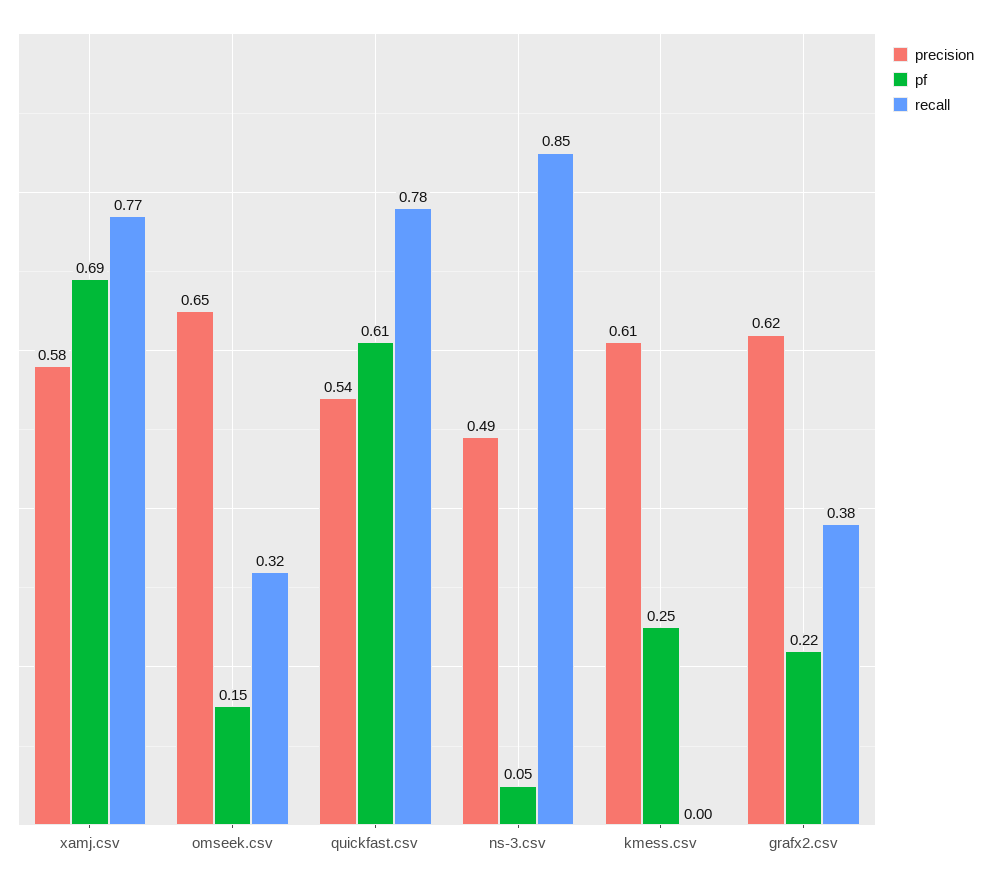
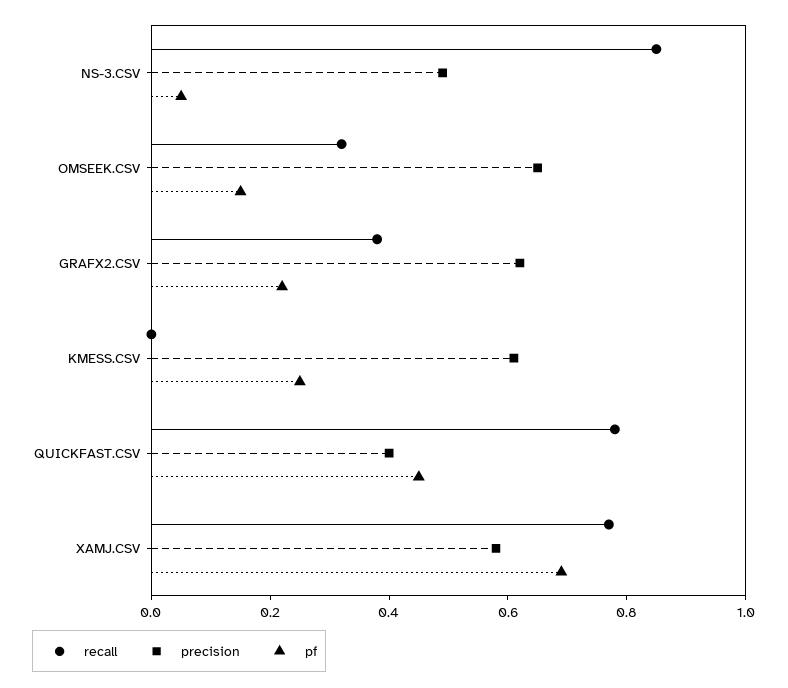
precision, quickfast.csv: 0.54 -> 0.4
pf, quickfast.csv: 0.61 -> 0.45

